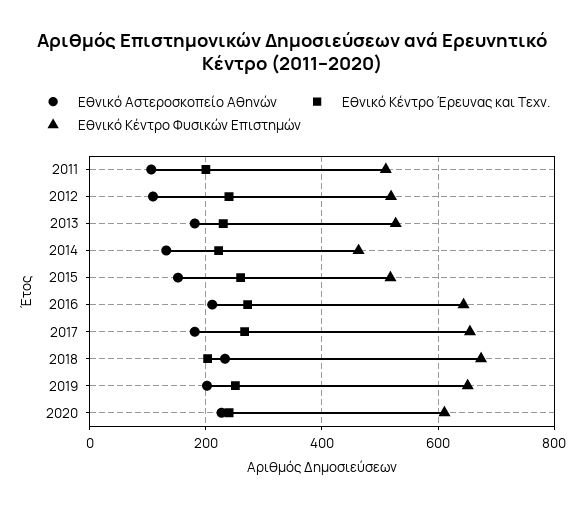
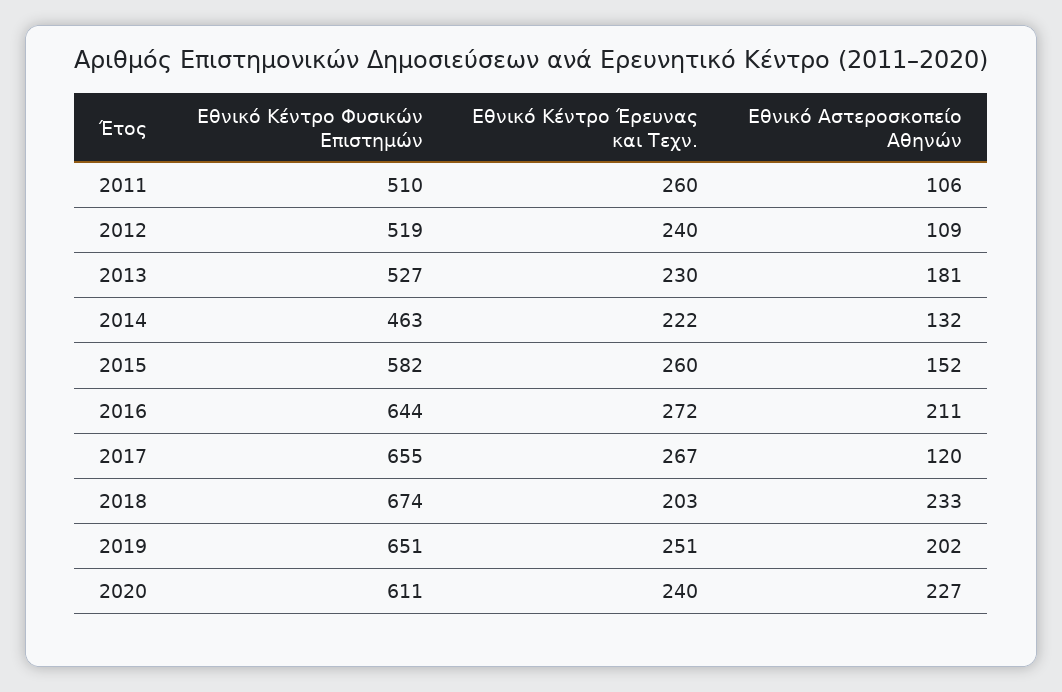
Εθνικό Κέντρο Έρευνας και Τεχν., 2011: 200 -> 260
Εθνικό Κέντρο Φυσικών Επιστημών, 2015: 520 -> 582
Εθνικό Αστεροσκοπείο Αθηνών, 2017: 180 -> 120

